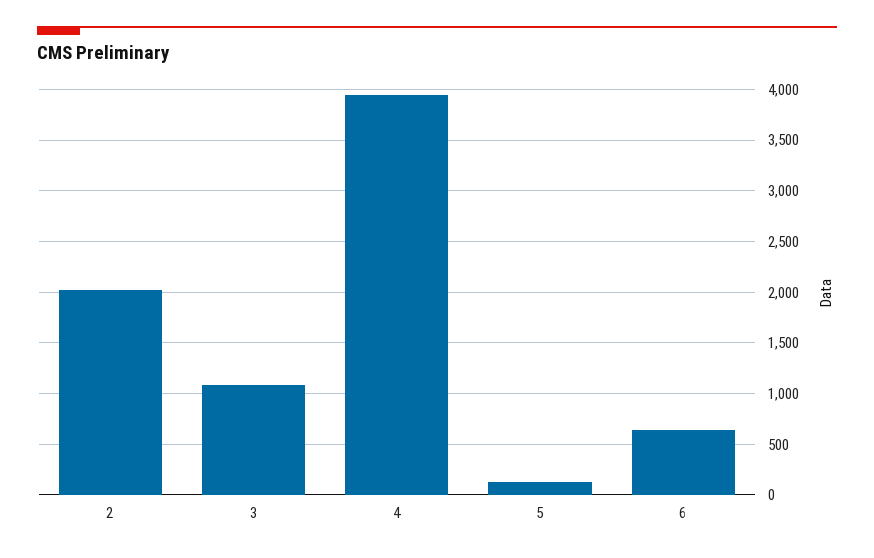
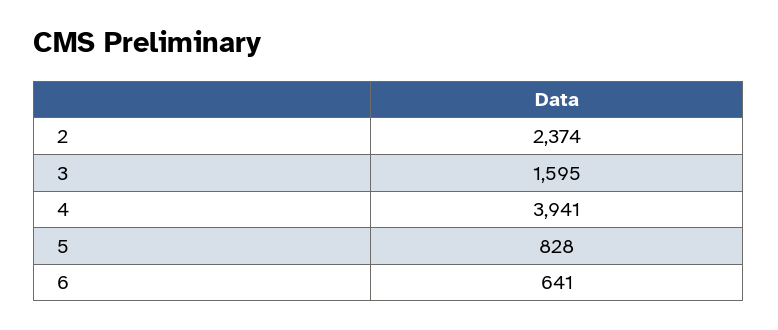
2: 2000 -> 2374
3: 1100 -> 1595
5: 100 -> 828

